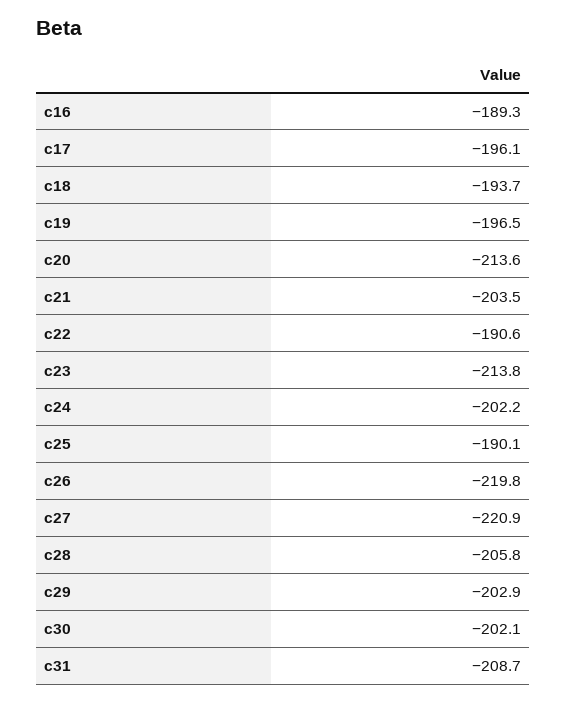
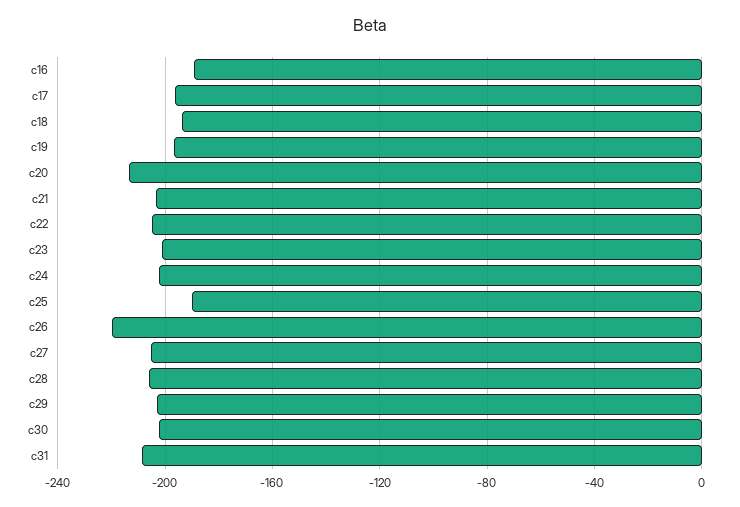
c22: -190.6 -> -205
c23: -213.8 -> -200
c27: -220.9 -> -205

